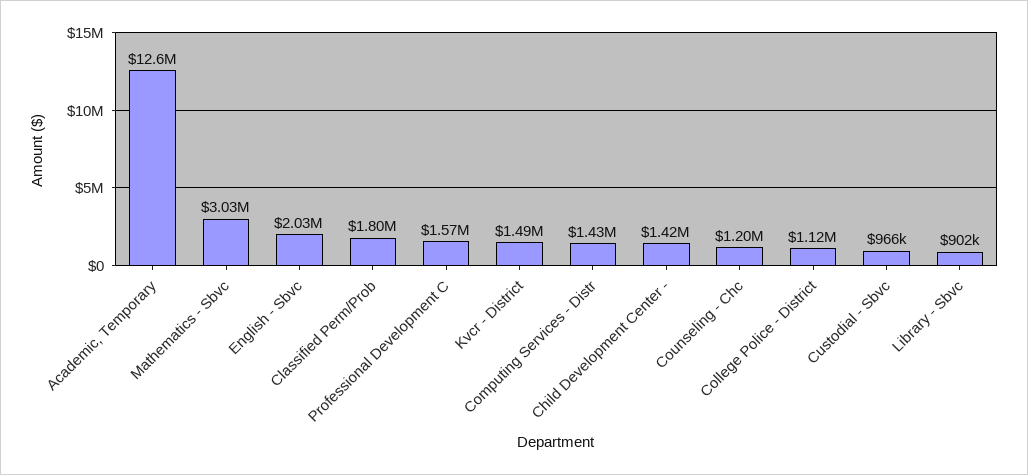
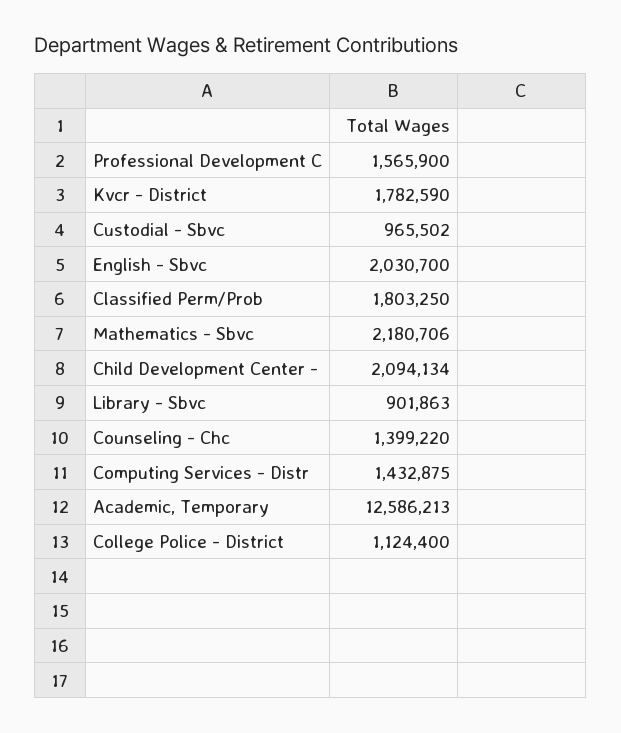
Mathematics - Sbvc: 3030000 -> 2180706
Kvcr - District: 1490000 -> 1782590
Child Development Center -: 1420000 -> 2094134
Counseling - Chc: 1200000 -> 1399220

